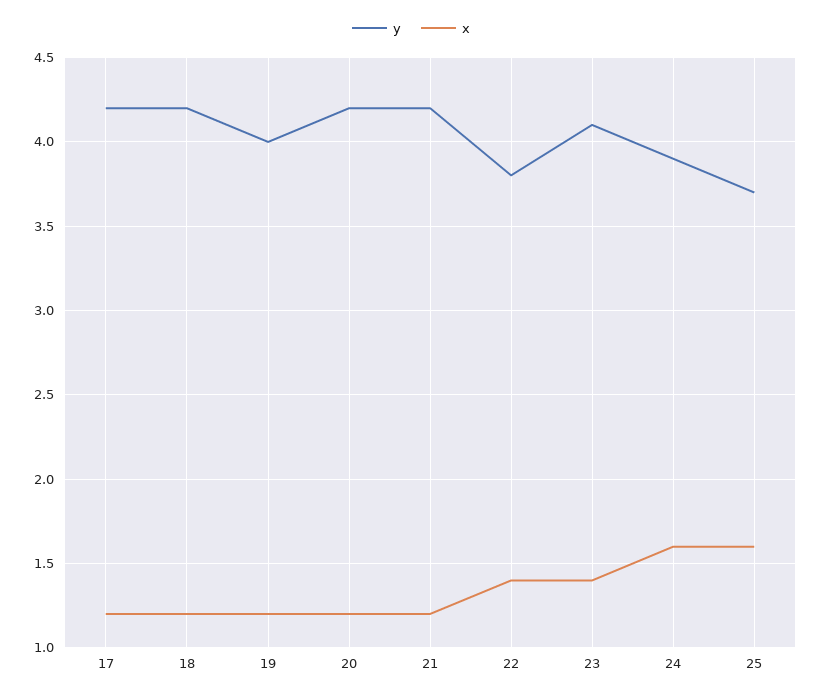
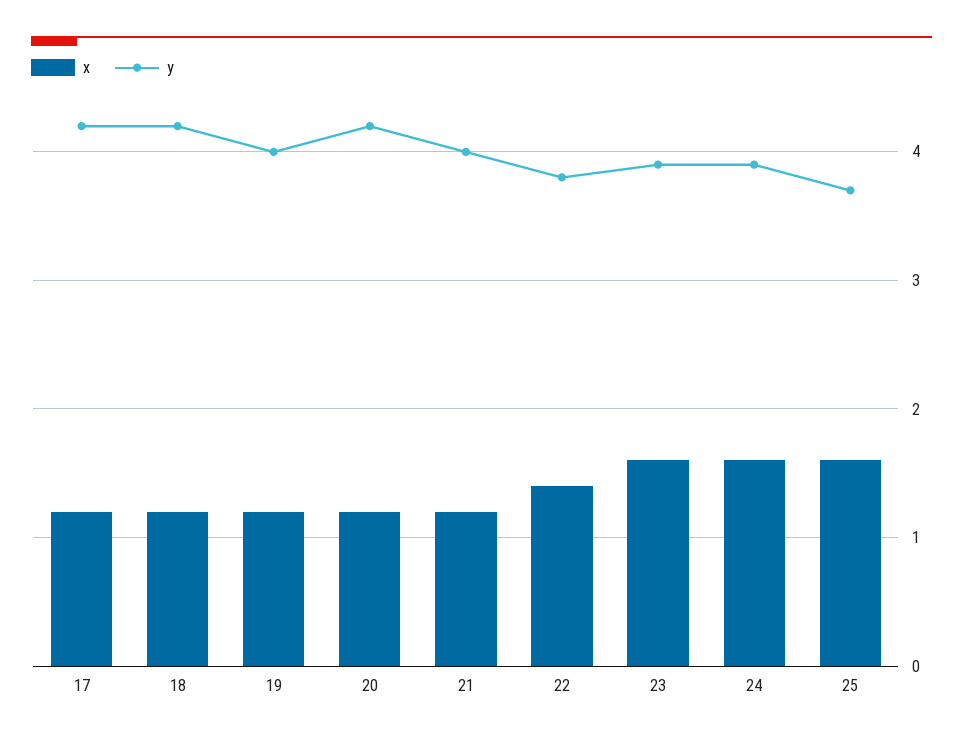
y, 21: 4.2 -> 4
y, 23: 4.1 -> 3.9
x, 23: 1.4 -> 1.6

